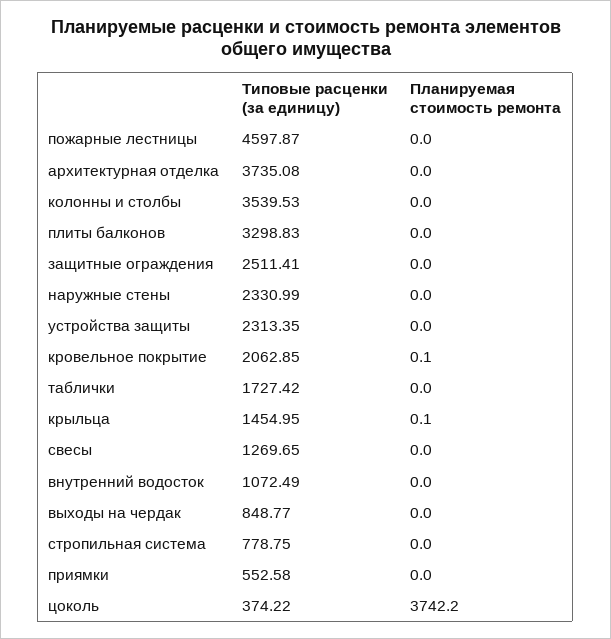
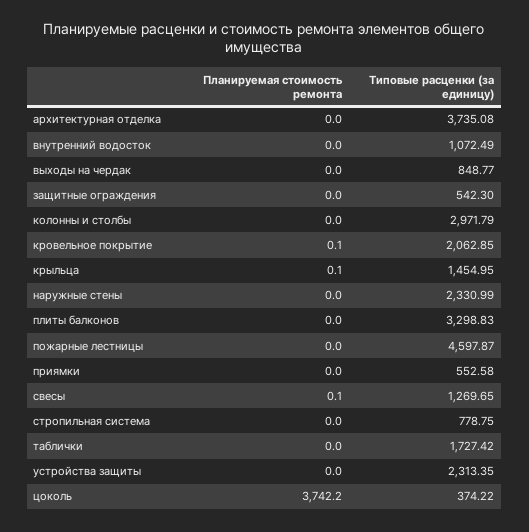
Типовые расценки (за единицу), колонны и столбы: 3539.53 -> 2971.79
Типовые расценки (за единицу), защитные ограждения: 2511.41 -> 542.3
Планируемая стоимость ремонта, свесы: 0 -> 0.1

